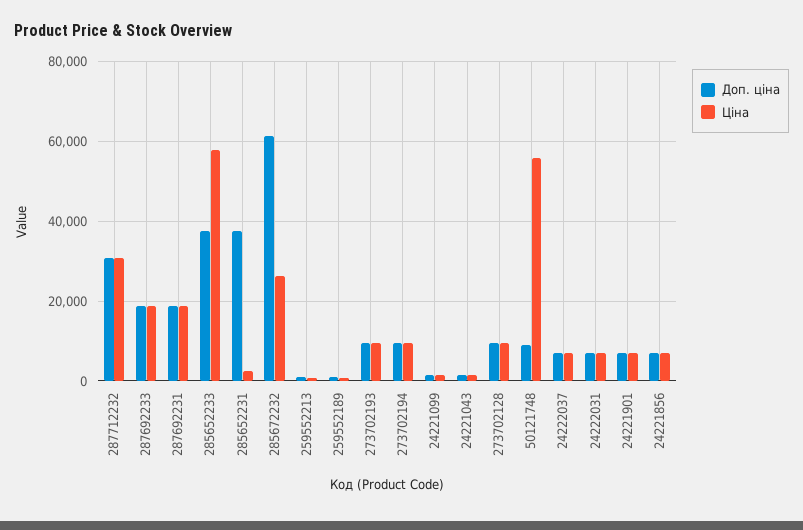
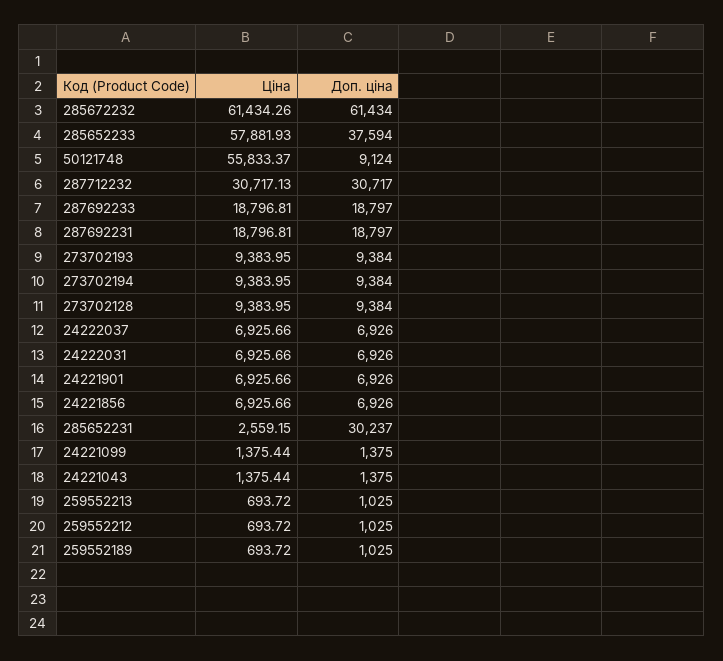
Доп. ціна, 285652231: 38000 -> 30237
Ціна, 285672232: 26000 -> 61434.26
Ціна, 259552212: none -> 693.72
Доп. ціна, 259552212: none -> 1025

